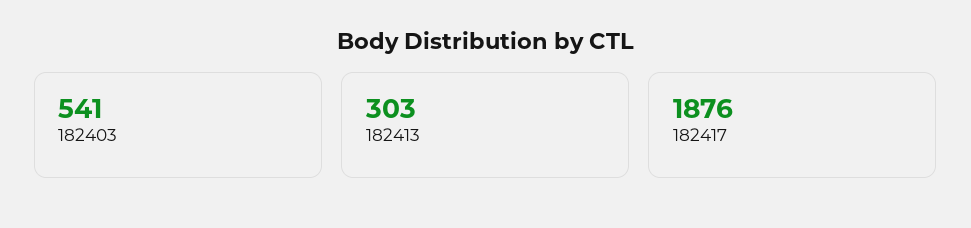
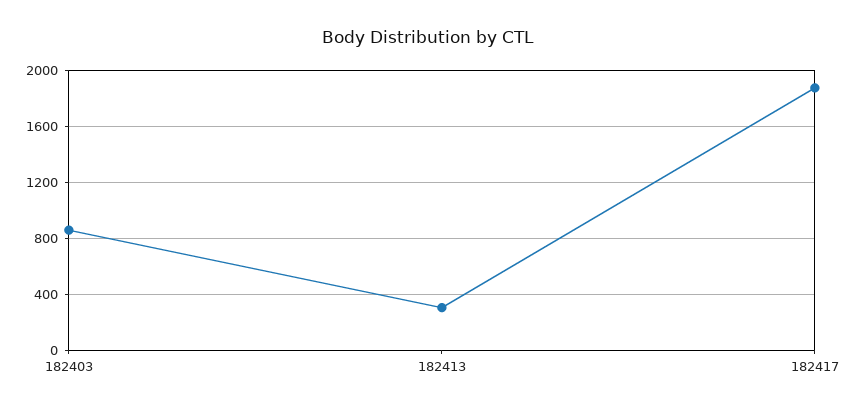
182403: 541 -> 850

